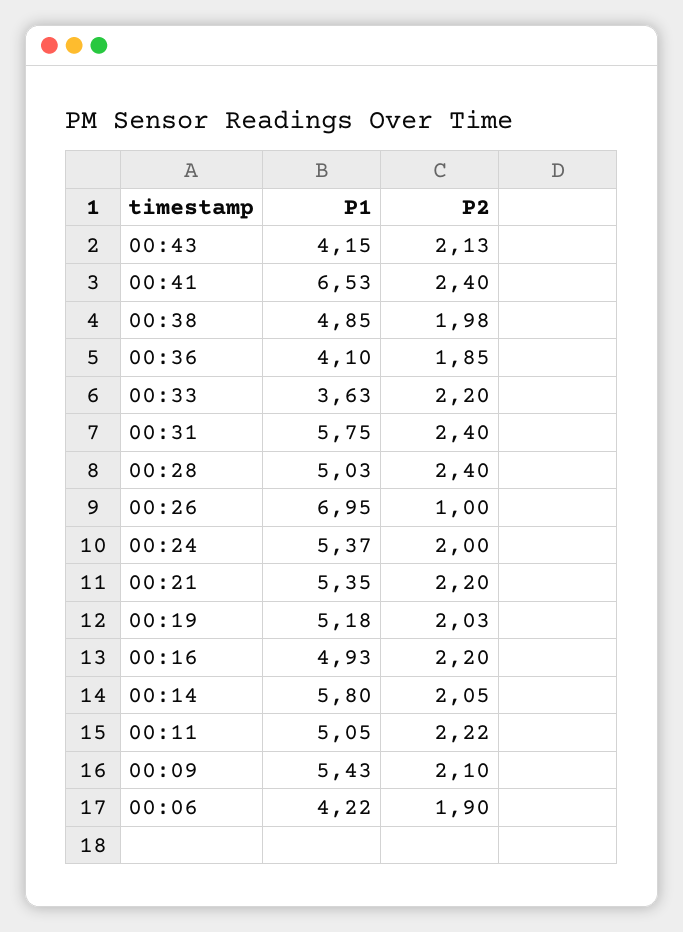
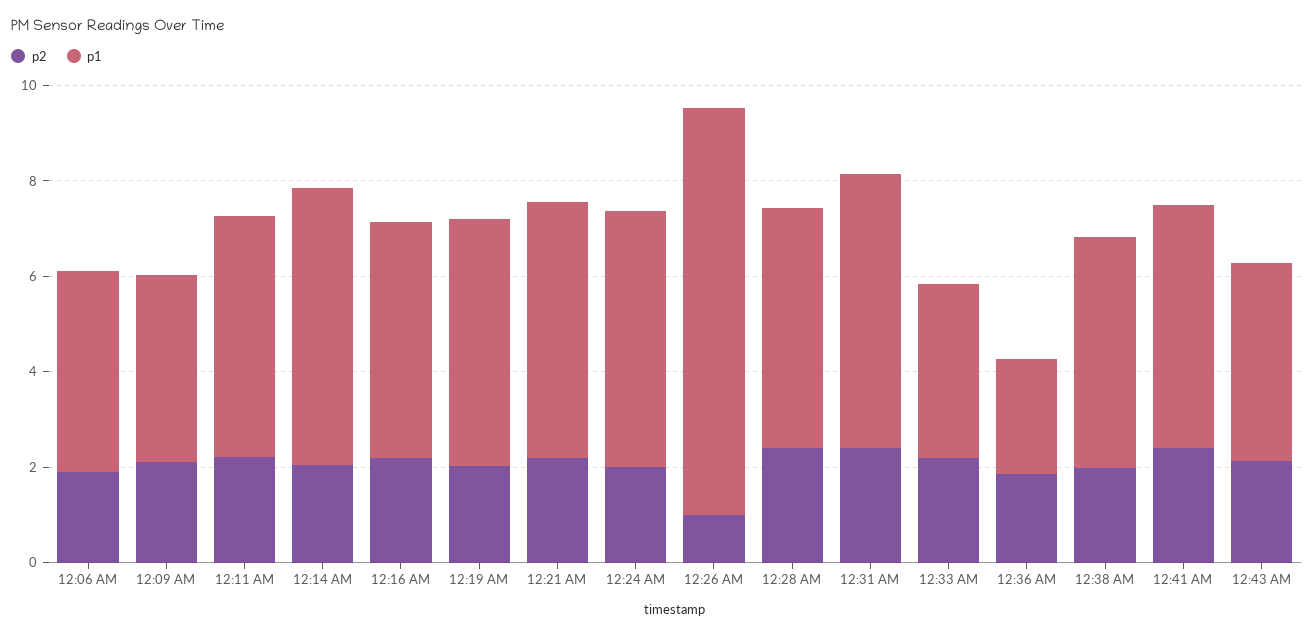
P1, 00:41: 6.53 -> 5
P1, 00:36: 4.1 -> 2.5
P1, 00:26: 6.95 -> 8.5
P1, 00:09: 5.43 -> 4

